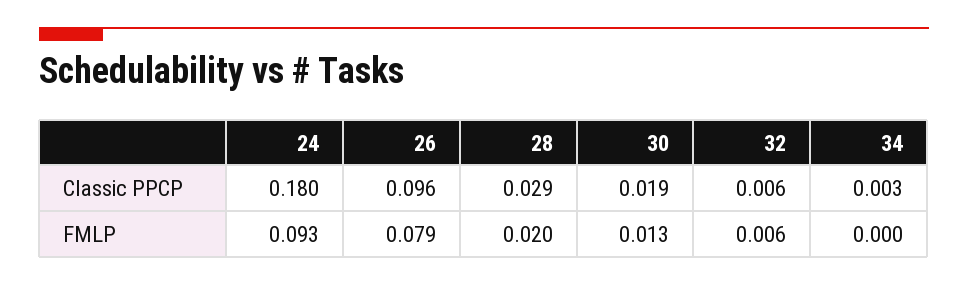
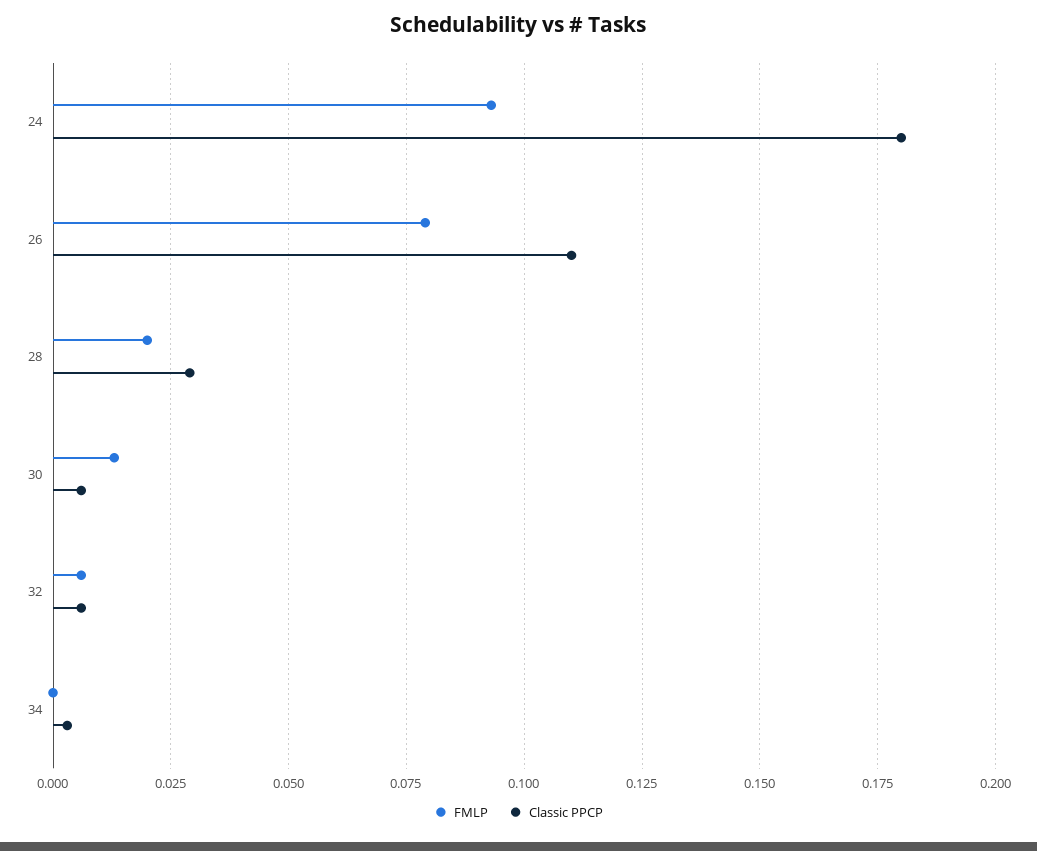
Classic PPCP, 26: 0.096 -> 0.11
Classic PPCP, 30: 0.019 -> 0.005

